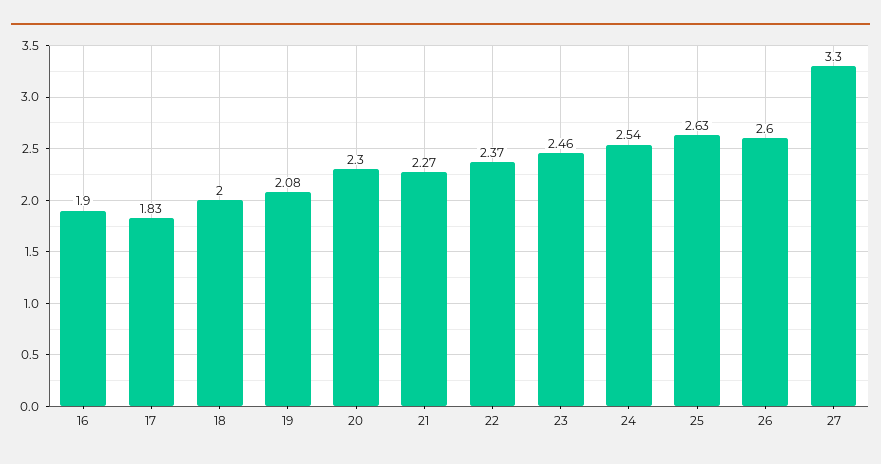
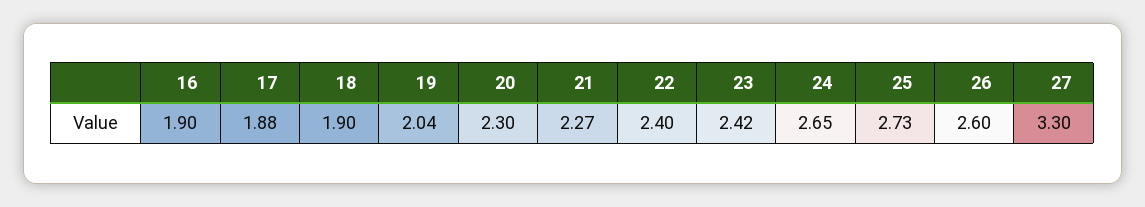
17: 1.83 -> 1.88
18: 2 -> 1.9
19: 2.08 -> 2.04
22: 2.37 -> 2.4
23: 2.46 -> 2.42
24: 2.54 -> 2.65
25: 2.63 -> 2.73

